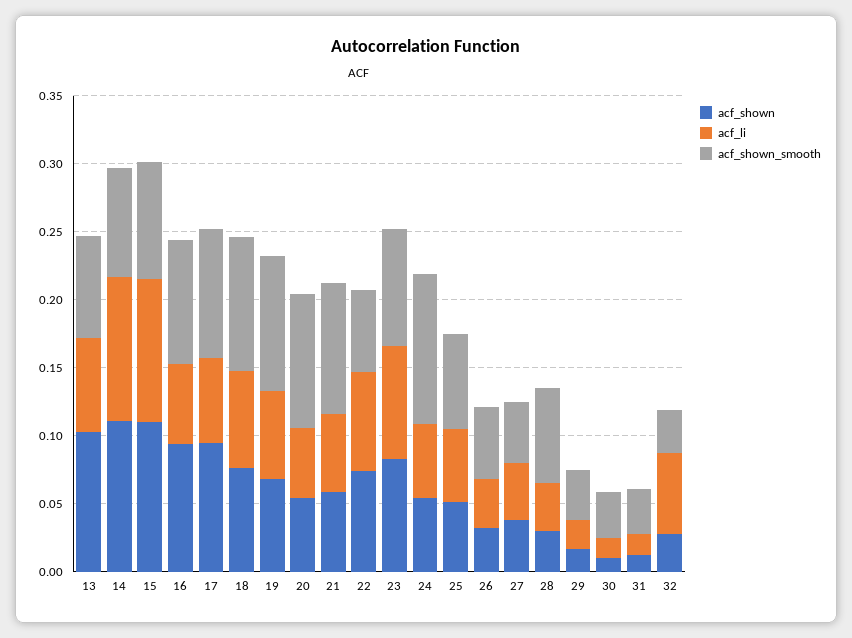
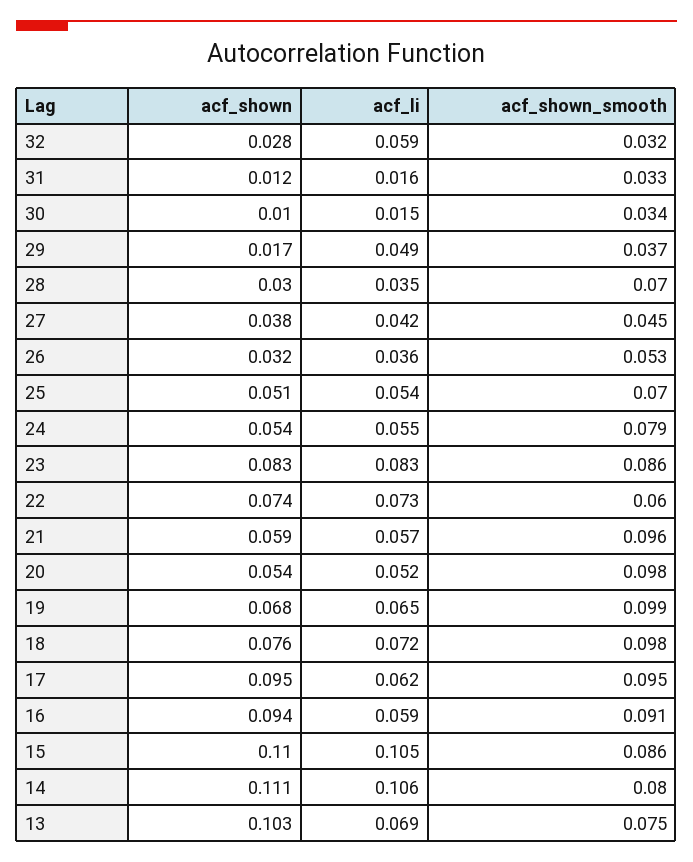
acf_shown_smooth, 24: 0.11 -> 0.079
acf_li, 29: 0.02 -> 0.049

